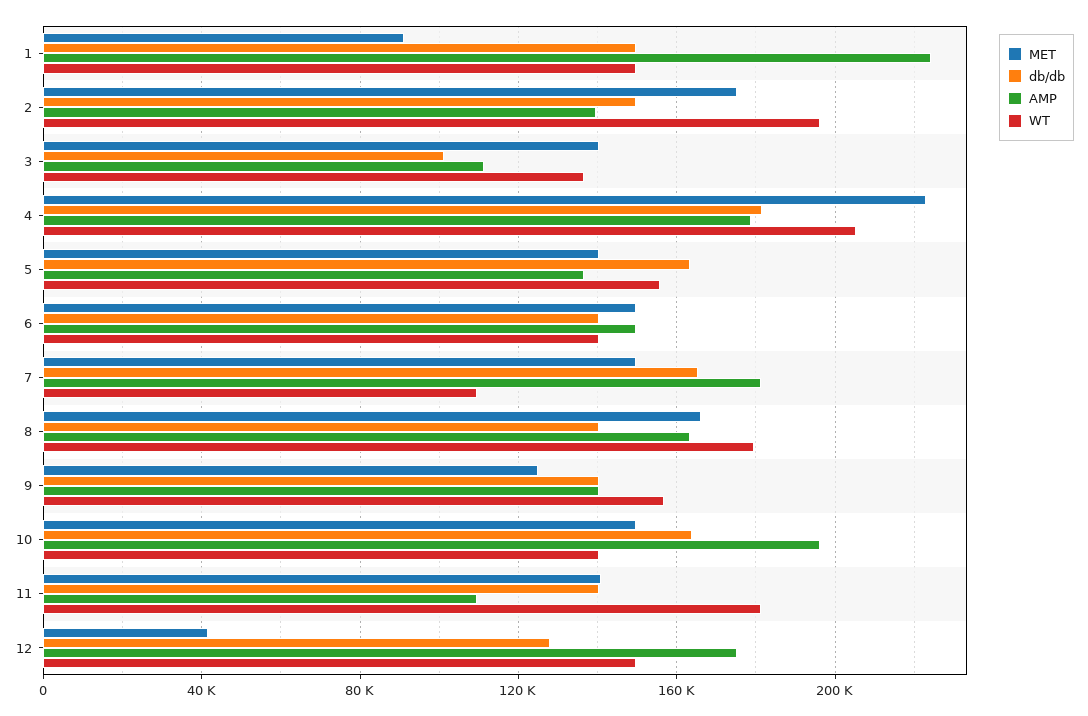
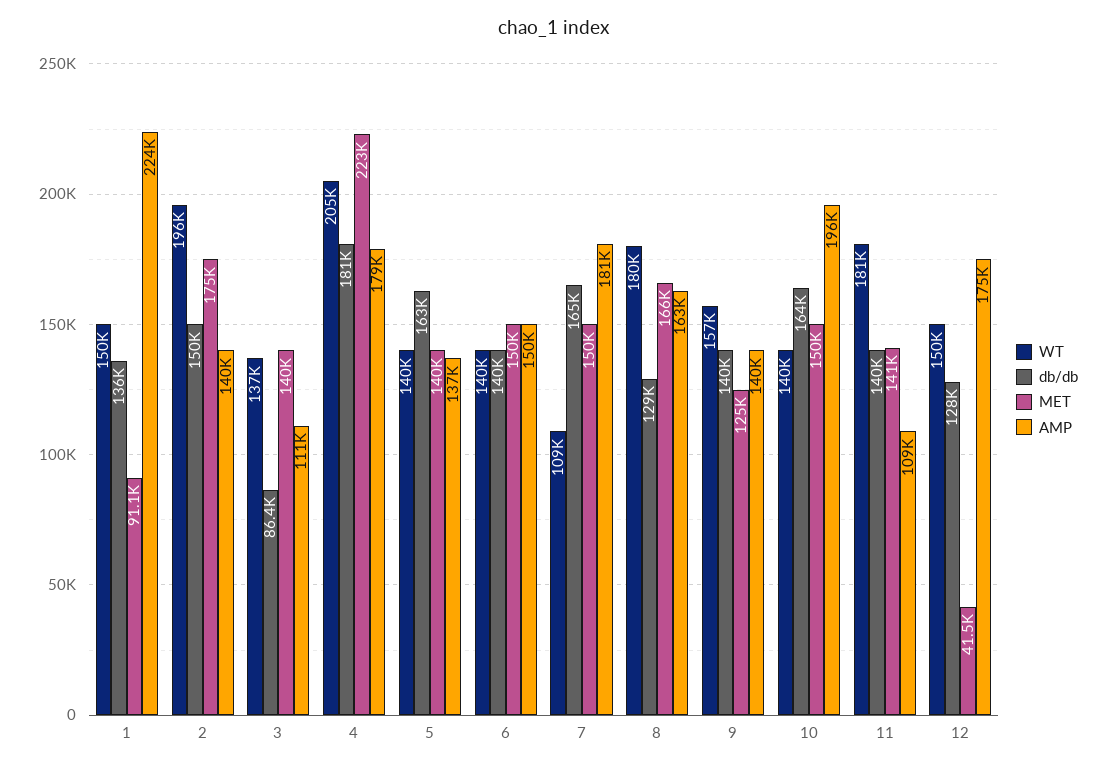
db/db, 1: 150000 -> 136000
db/db, 3: 100000 -> 86400
WT, 5: 155000 -> 140000
db/db, 8: 140000 -> 129000

